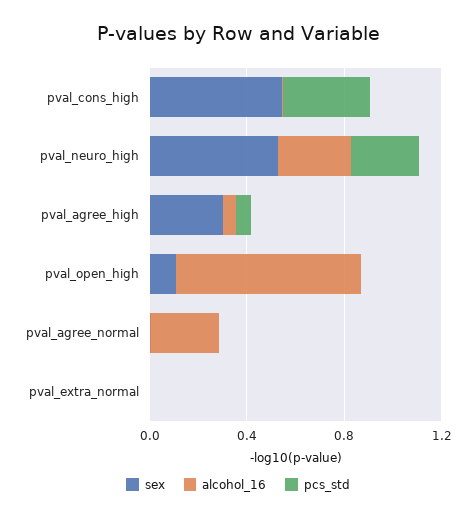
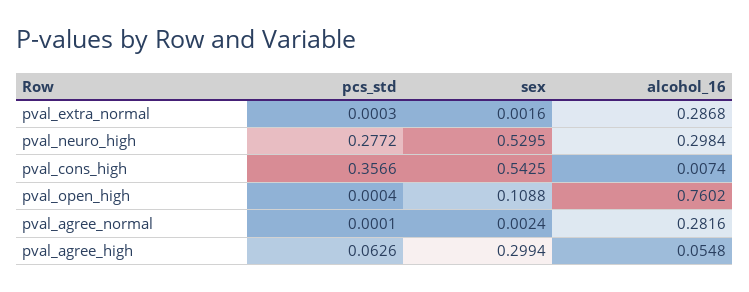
alcohol_16, pval_extra_normal: 0 -> 0.2868

